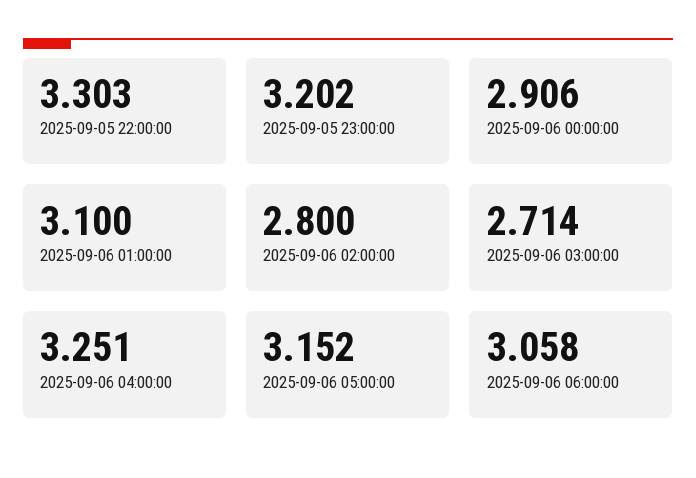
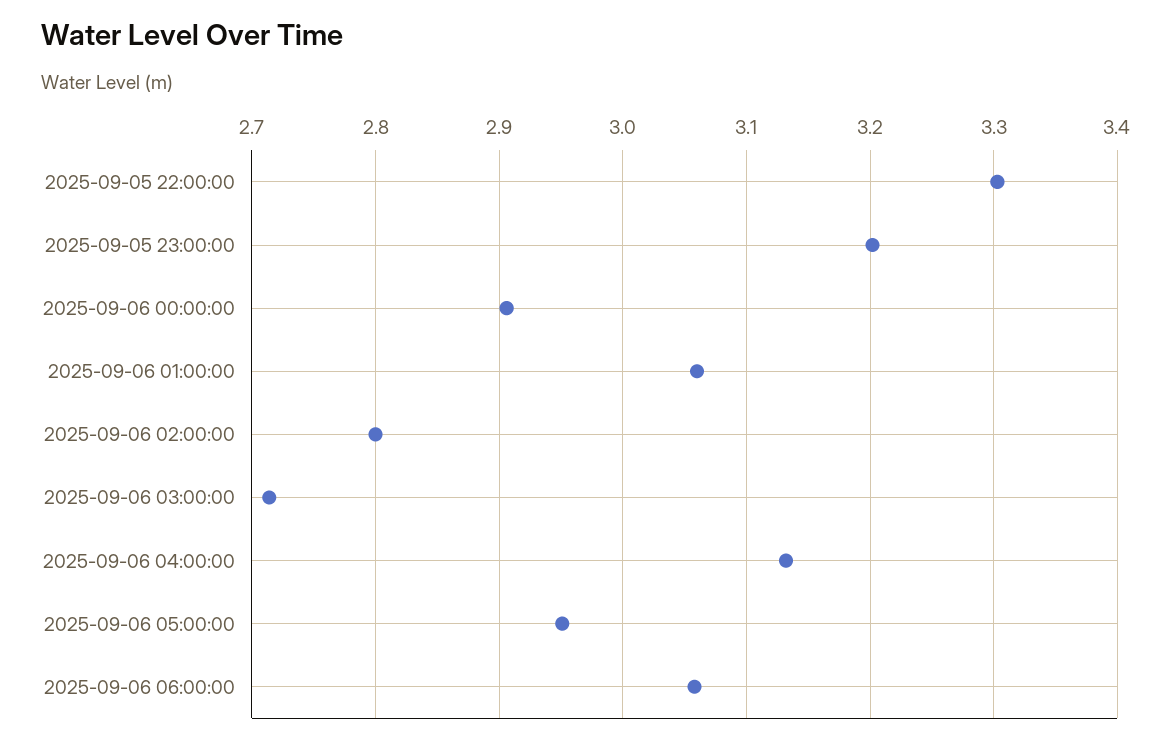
2025-09-06 01:00:00: 3.1 -> 3.06
2025-09-06 04:00:00: 3.251 -> 3.13
2025-09-06 05:00:00: 3.152 -> 2.95

